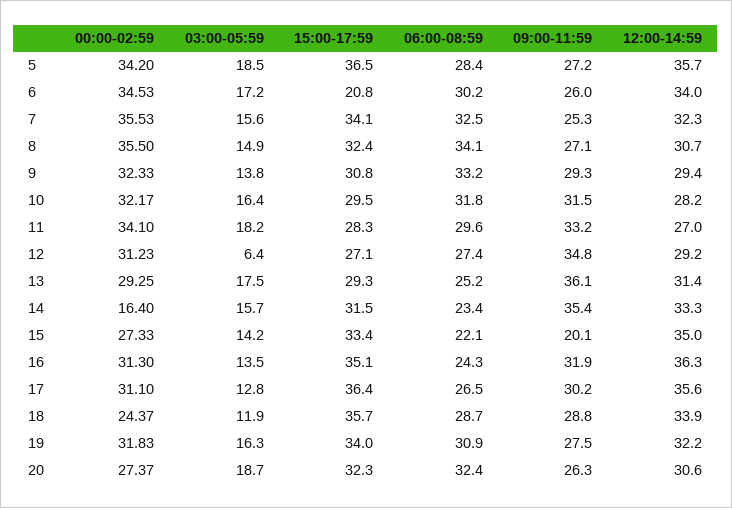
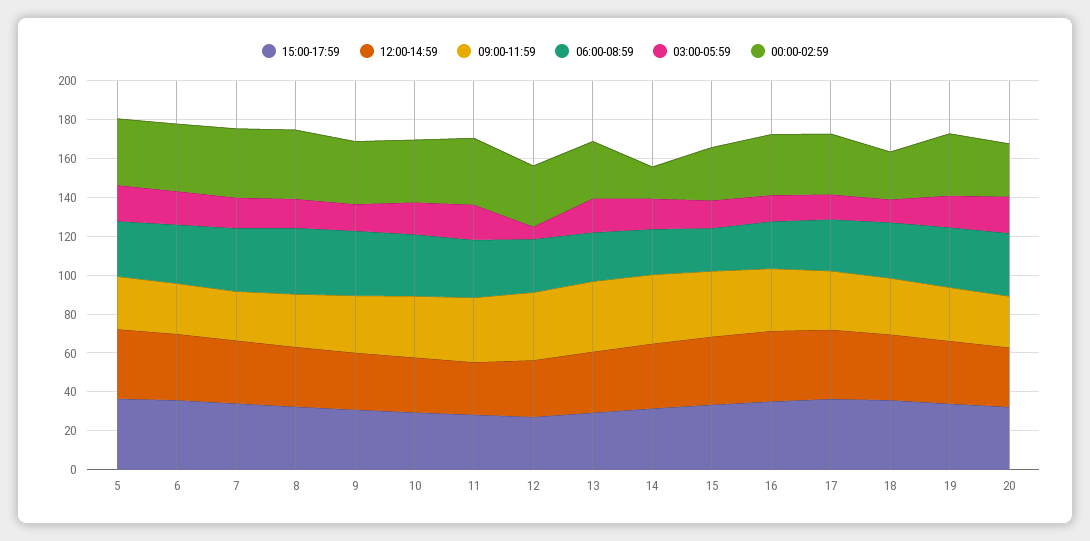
15:00-17:59, 6: 20.8 -> 35
09:00-11:59, 15: 20.1 -> 35

